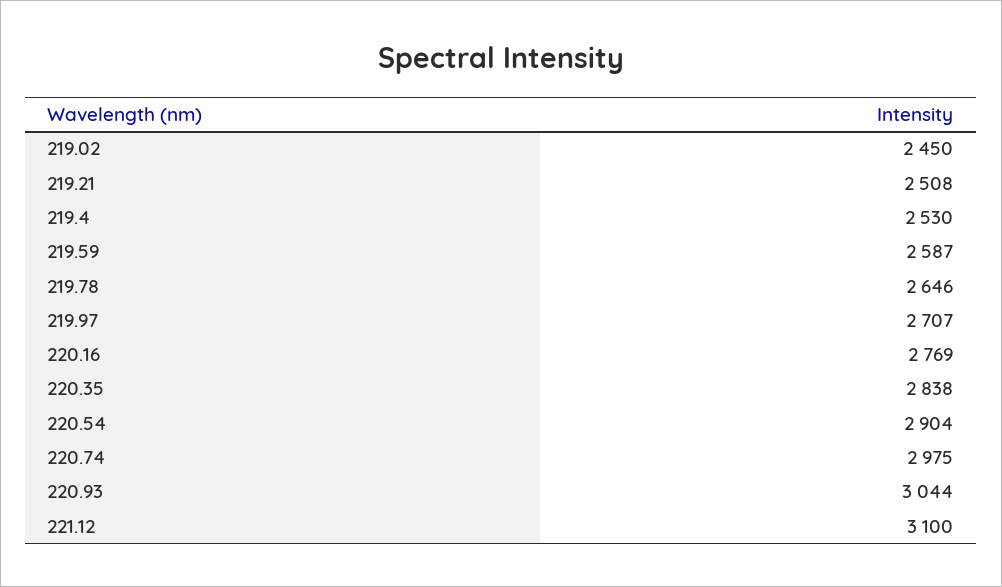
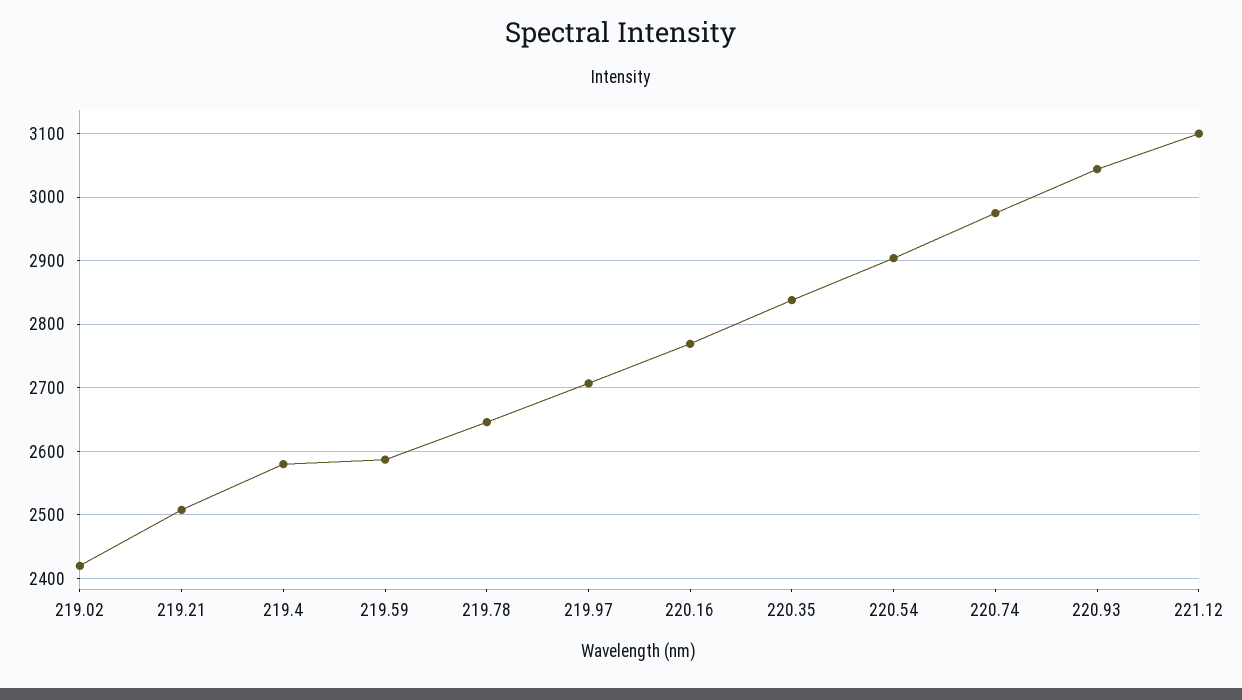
219.02: 2450 -> 2420
219.4: 2530 -> 2580

